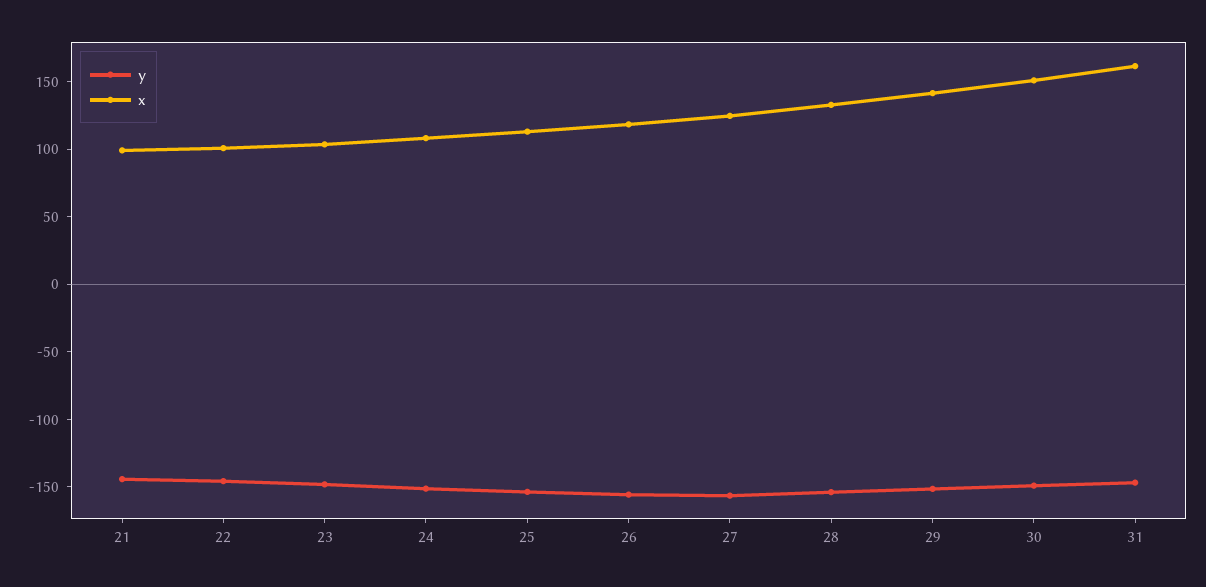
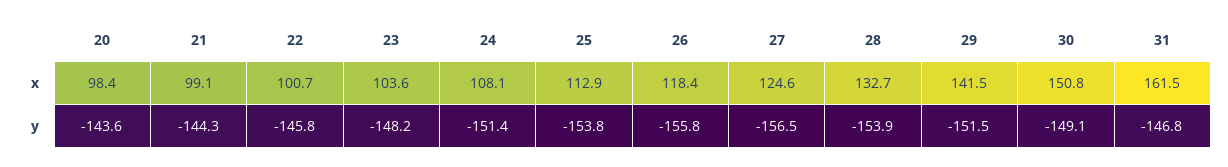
x, 20: none -> 98.4
y, 20: none -> -143.6

